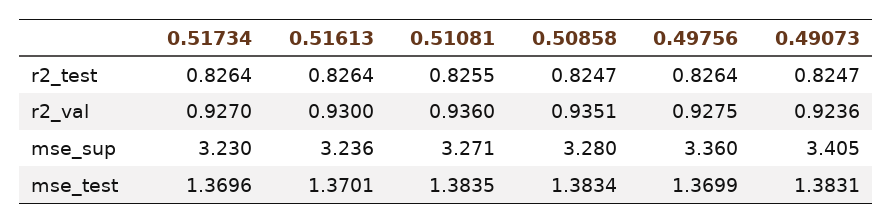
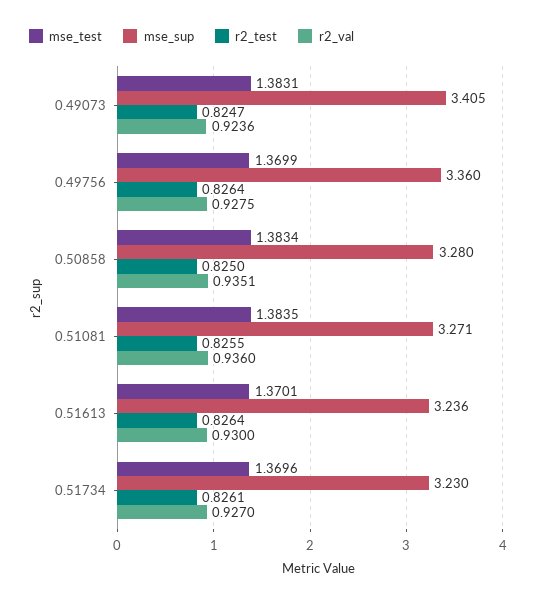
r2_test, 0.51734: 0.8264 -> 0.8261
r2_test, 0.50858: 0.8247 -> 0.825

